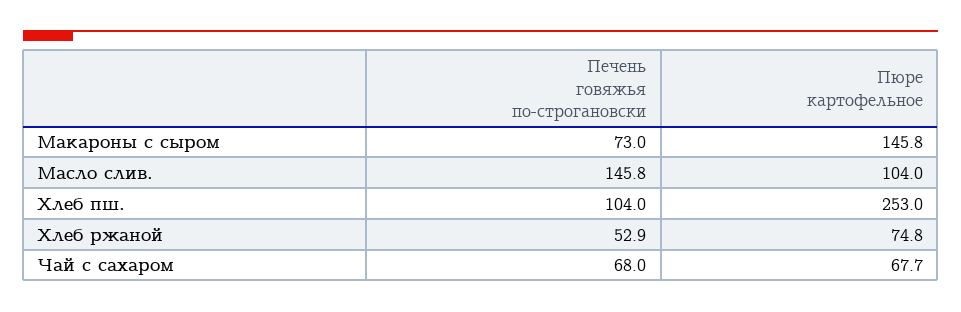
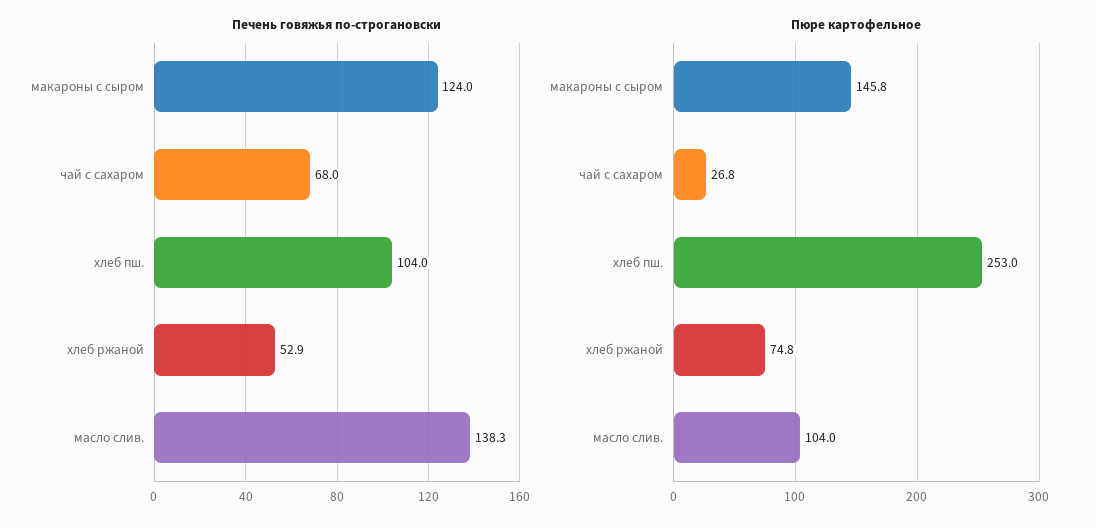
Печень говяжья по-строгановски, Макароны с сыром: 73 -> 124
Печень говяжья по-строгановски, Масло слив.: 145.8 -> 138.3
Пюре картофельное, Чай с сахаром: 67.7 -> 26.8

